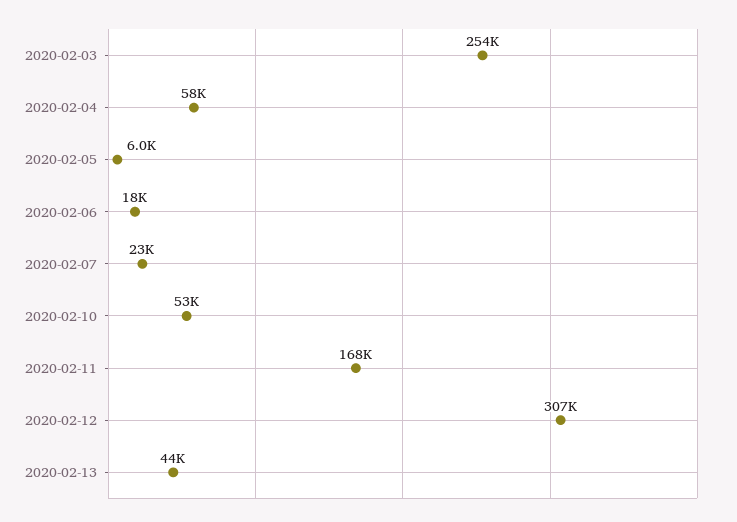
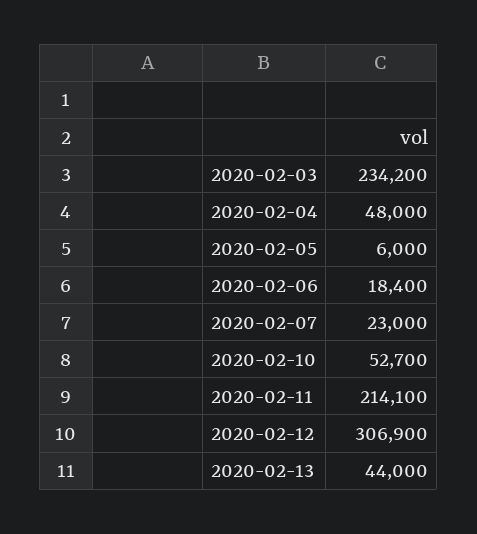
2020-02-03: 254000 -> 234200
2020-02-04: 58000 -> 48000
2020-02-11: 168000 -> 214100

